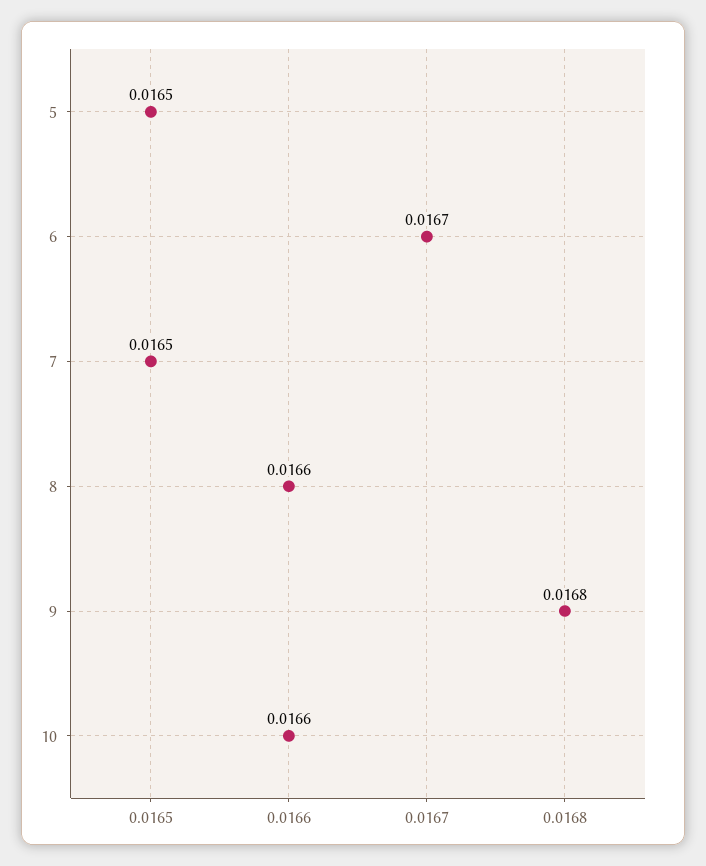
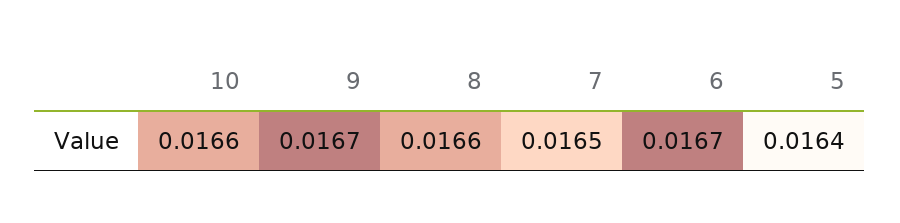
5: 0.0165 -> 0.0164
9: 0.0168 -> 0.0167

